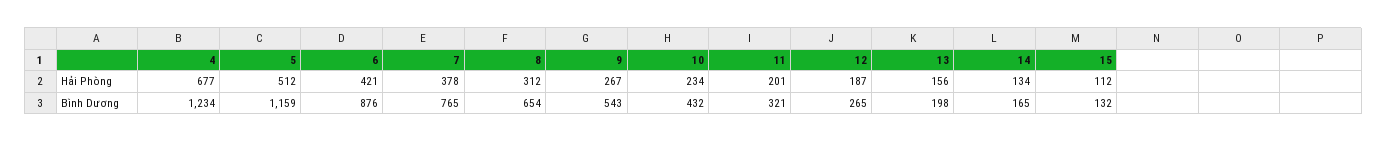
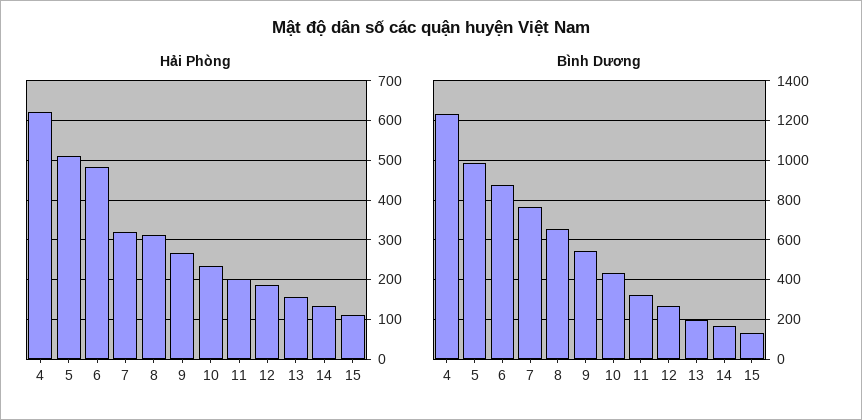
Hải Phòng, 4: 677 -> 620
Hải Phòng, 6: 421 -> 480
Hải Phòng, 7: 378 -> 320
Bình Dương, 5: 1159 -> 1000

